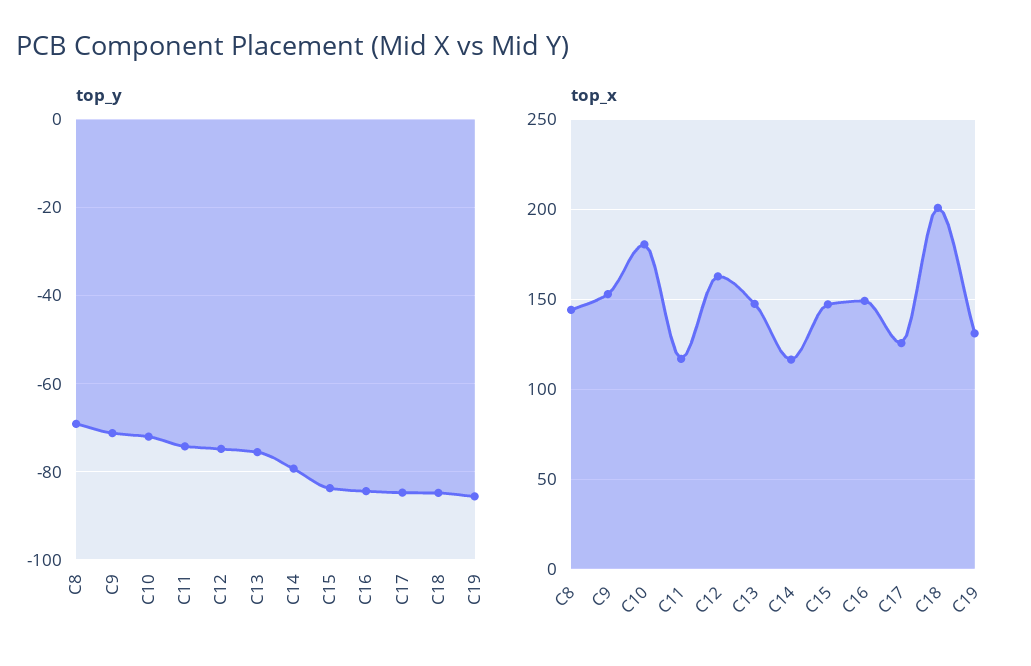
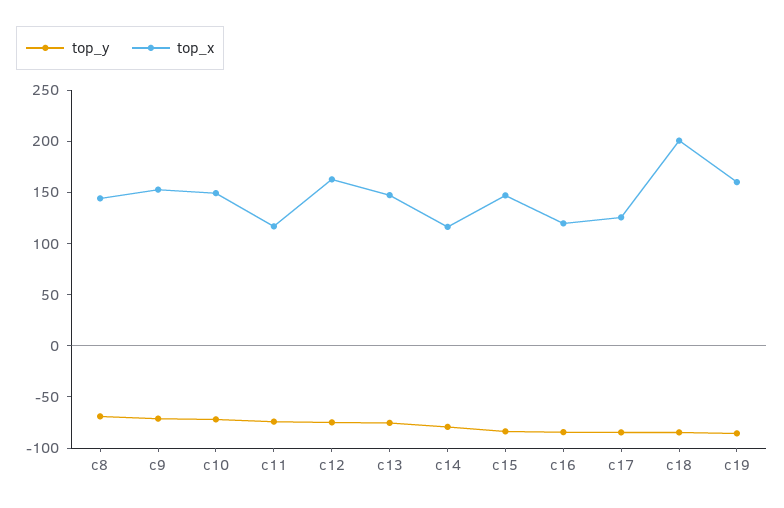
top_x, C10: 180 -> 150
top_x, C16: 150 -> 120
top_x, C19: 130 -> 160

